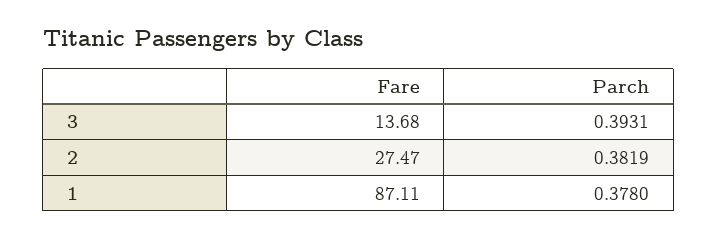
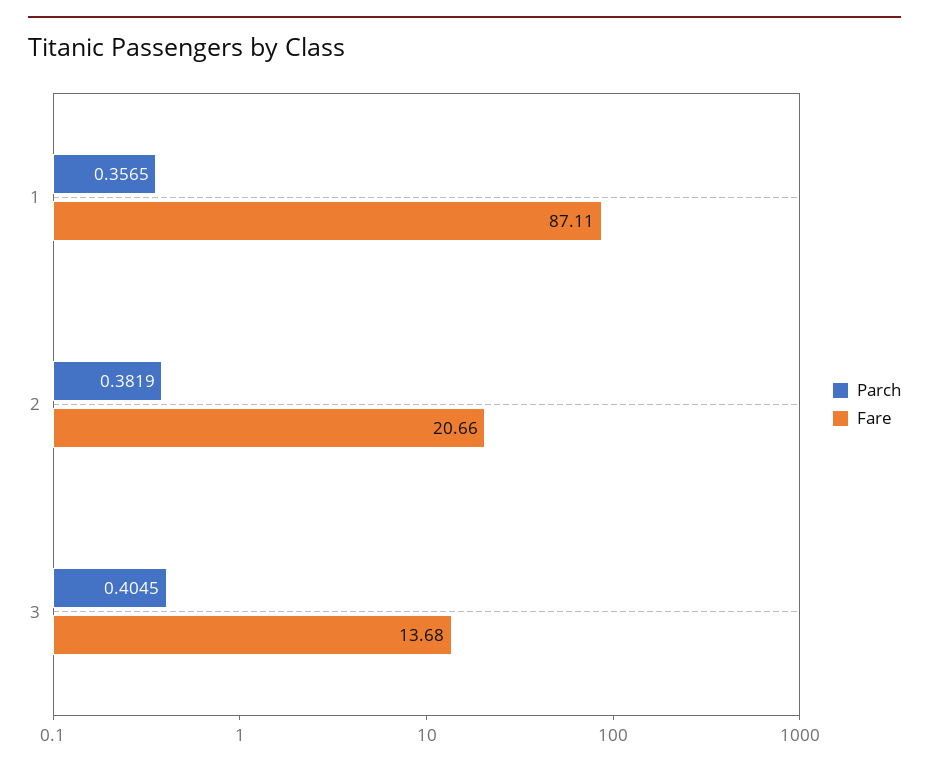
Parch, 3: 0.3931 -> 0.4045
Fare, 2: 27.47 -> 20.66
Parch, 1: 0.378 -> 0.3565

